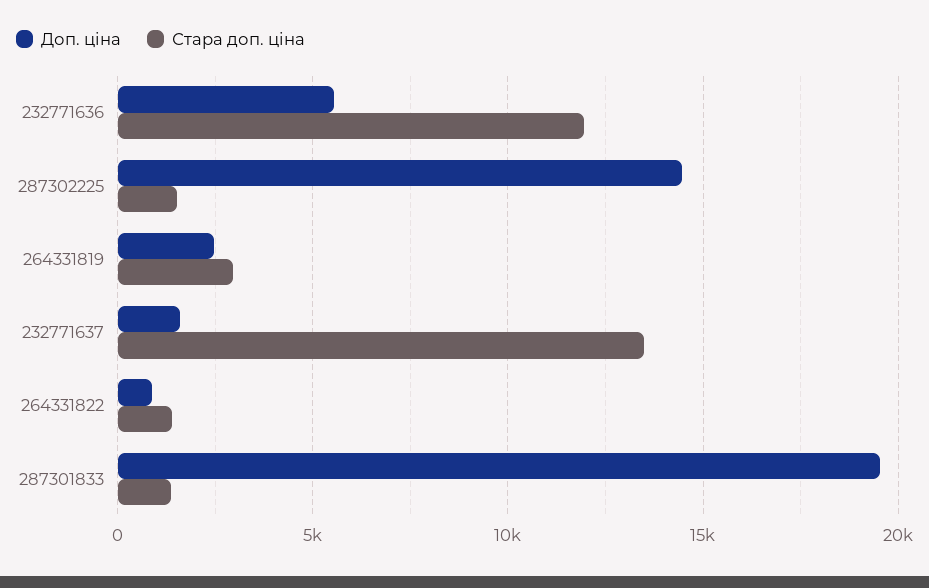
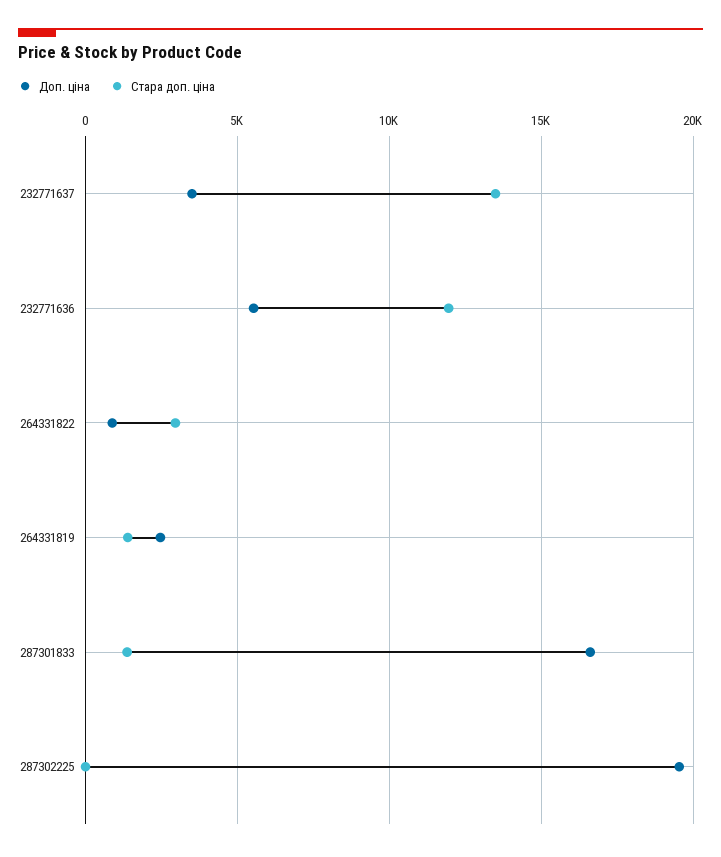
Доп. ціна, 287302225: 14500 -> 19500
Стара доп. ціна, 287302225: 1500 -> 0
Стара доп. ціна, 264331819: 3000 -> 1500
Доп. ціна, 232771637: 1500 -> 3500
Стара доп. ціна, 264331822: 1500 -> 3000
Доп. ціна, 287301833: 19500 -> 16500

